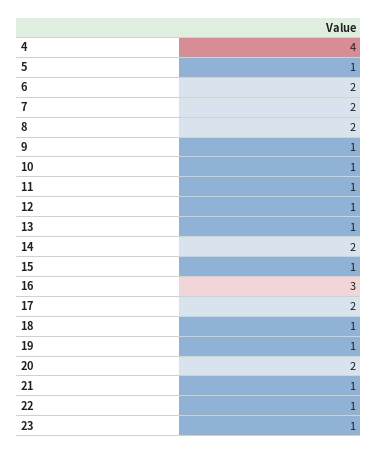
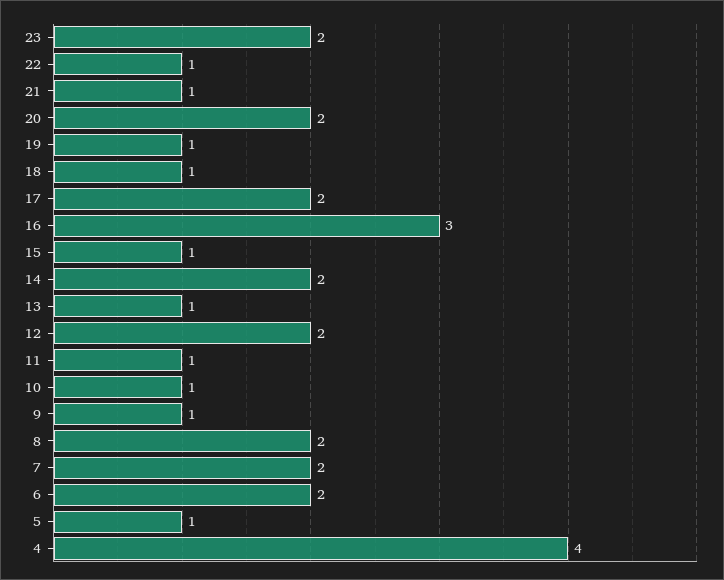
12: 1 -> 2
23: 1 -> 2

